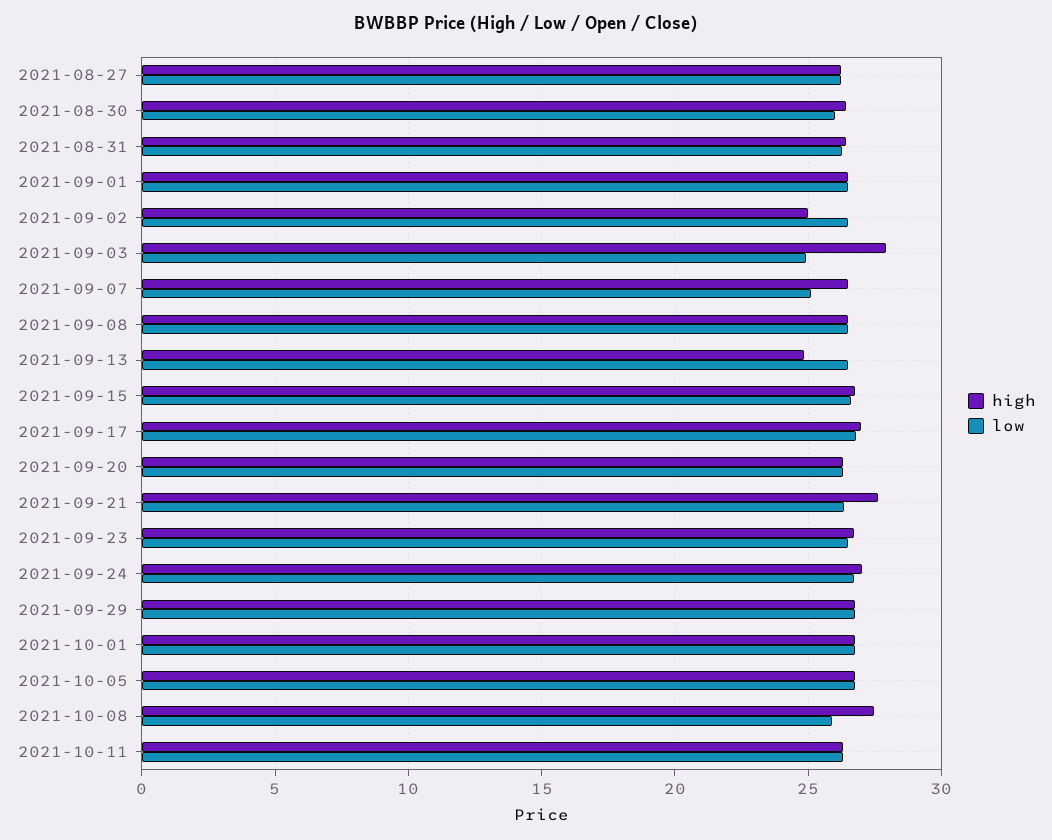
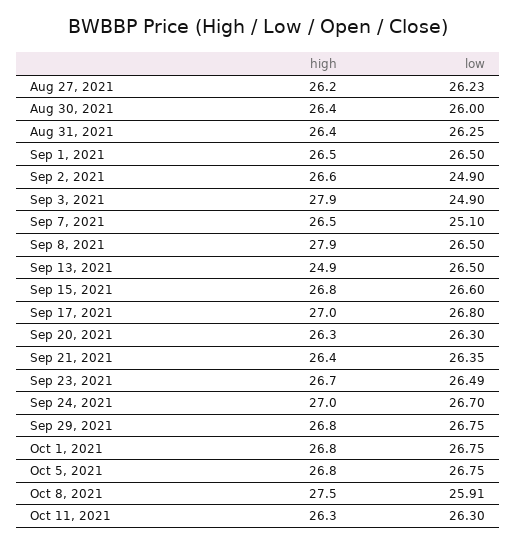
high, 2021-09-02: 25 -> 26.6
low, 2021-09-02: 26.5 -> 24.9
high, 2021-09-08: 26.5 -> 27.9
high, 2021-09-21: 27.5 -> 26.4

